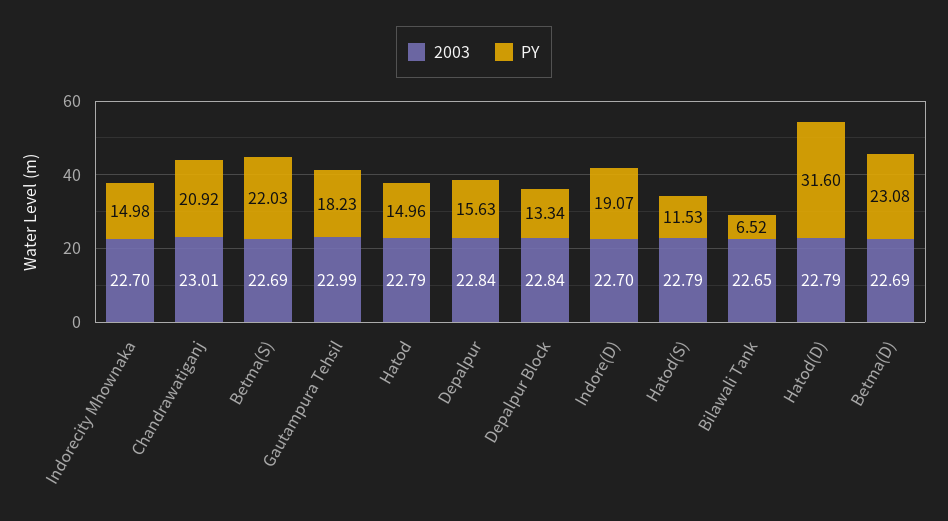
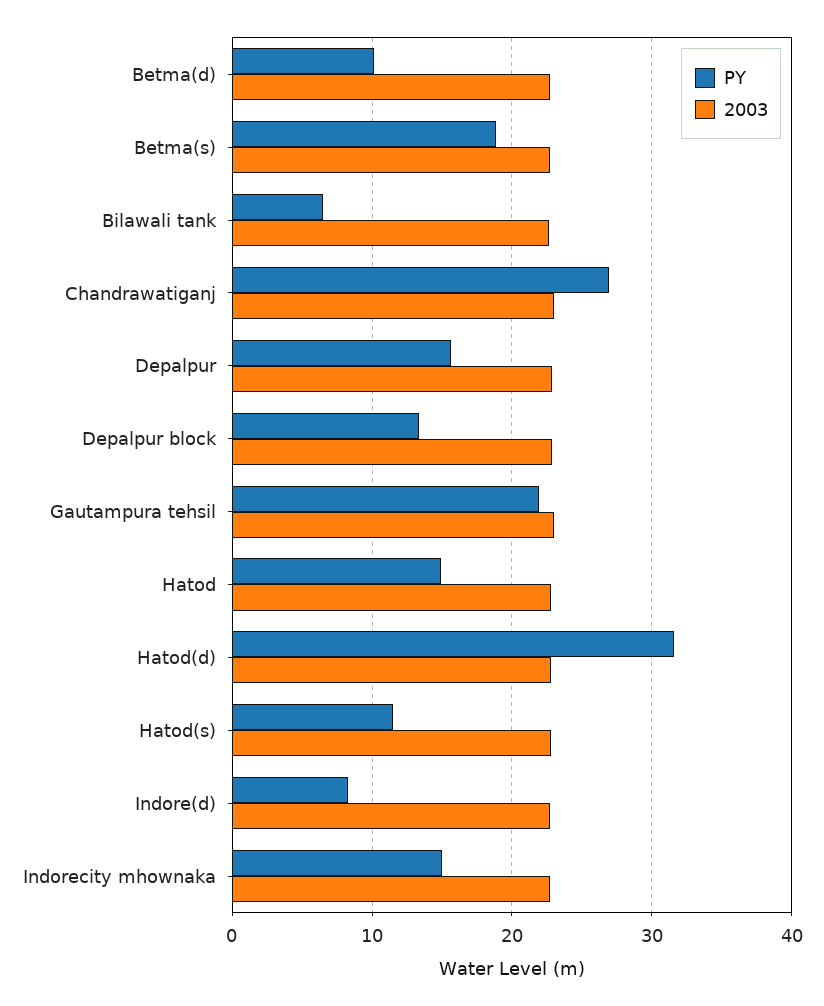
PY, Chandrawatiganj: 20.92 -> 27
PY, Betma(S): 22.03 -> 19
PY, Gautampura Tehsil: 18.23 -> 22
PY, Indore(D): 19.07 -> 8
PY, Betma(D): 23.08 -> 10

